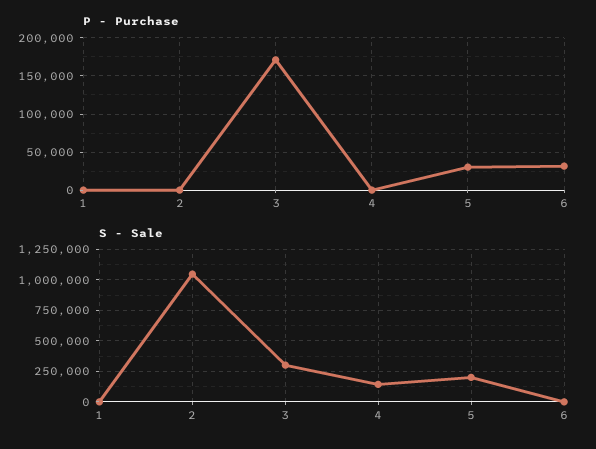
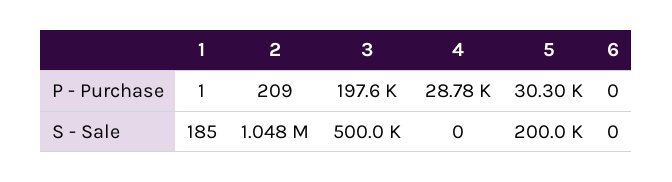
P - Purchase, 3: 170000 -> 197600
P - Purchase, 4: 0 -> 28780
P - Purchase, 6: 30000 -> 0
S - Sale, 3: 300000 -> 500000
S - Sale, 4: 150000 -> 0

